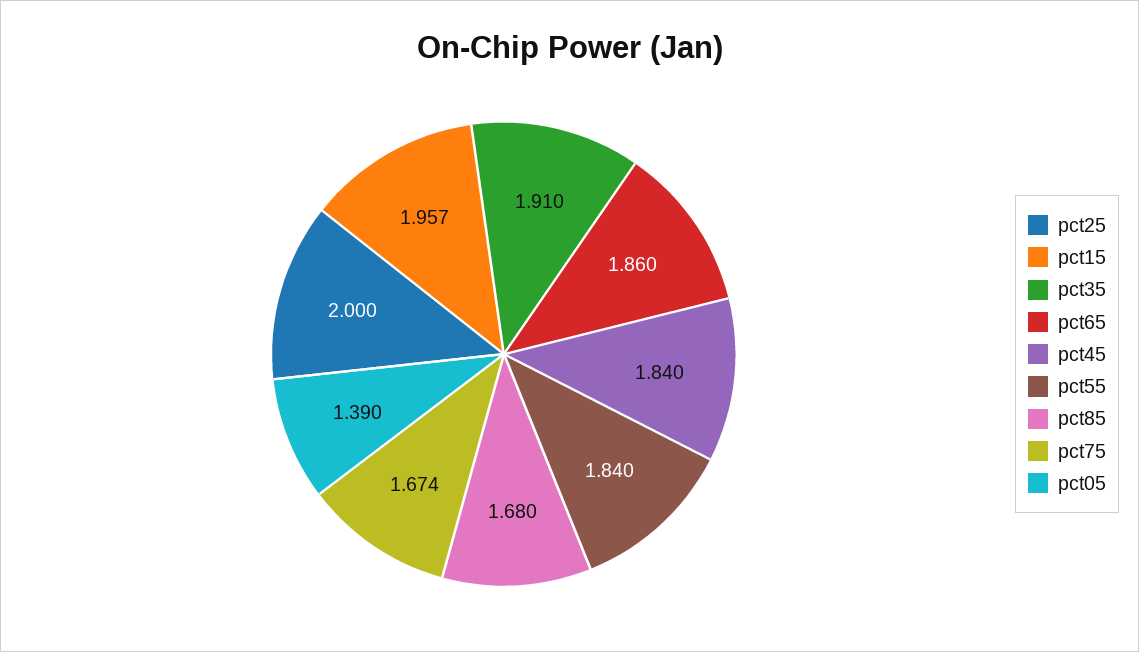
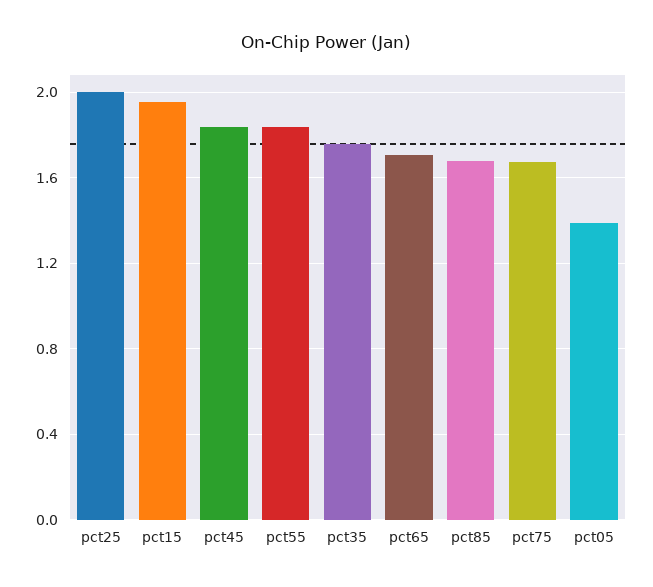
pct35: 1.91 -> 1.75
pct65: 1.86 -> 1.7

